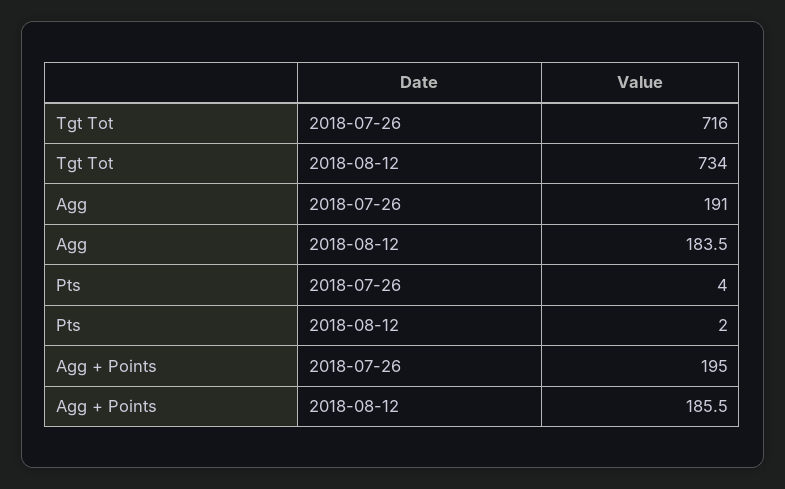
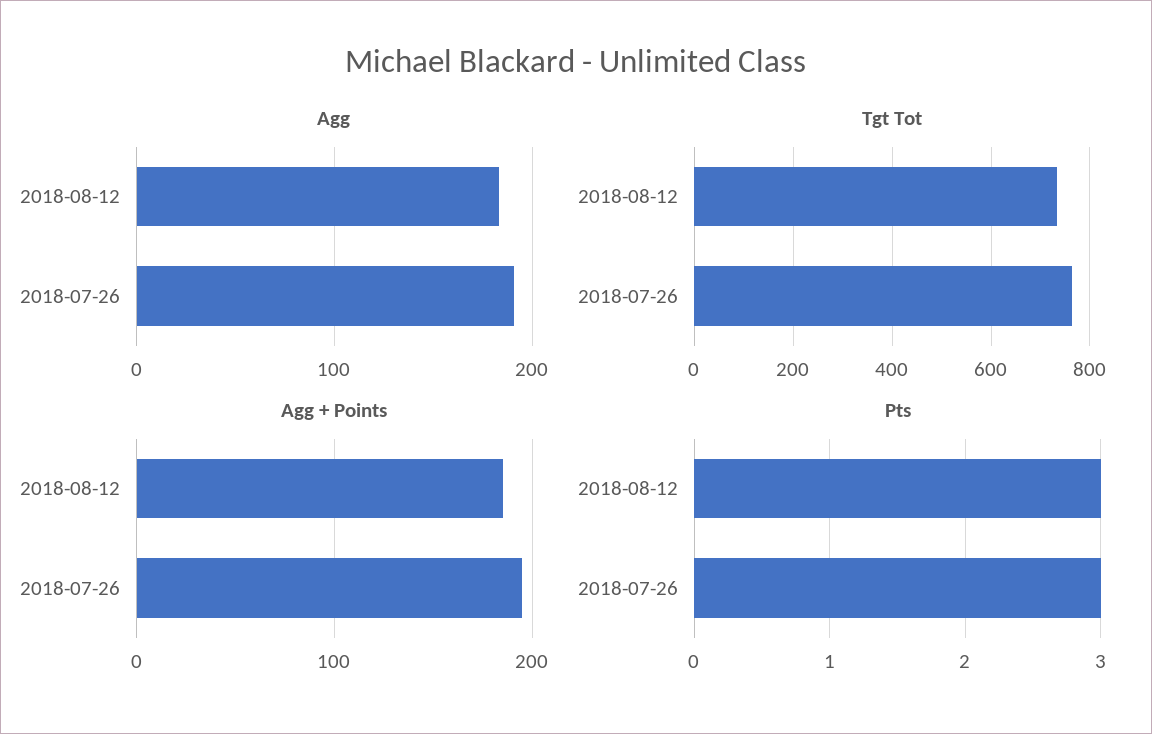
Tgt Tot, 2018-07-26: 716 -> 760
Pts, 2018-07-26: 4 -> 3
Pts, 2018-08-12: 2 -> 3

